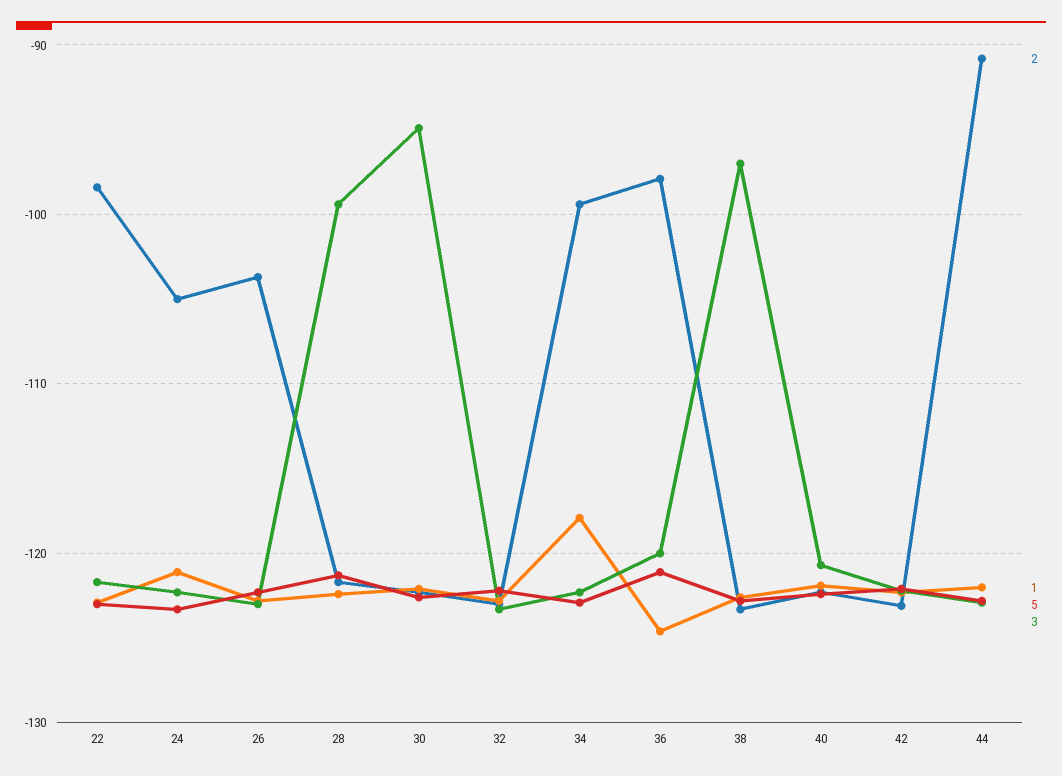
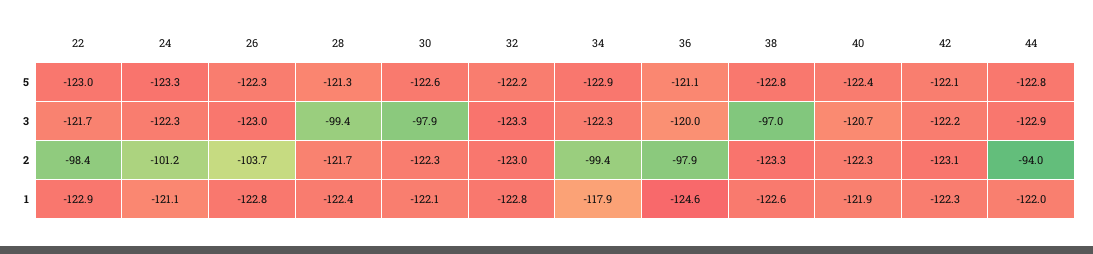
2, 24: -105 -> -101.2
3, 30: -95 -> -97.9
2, 44: -91 -> -94

